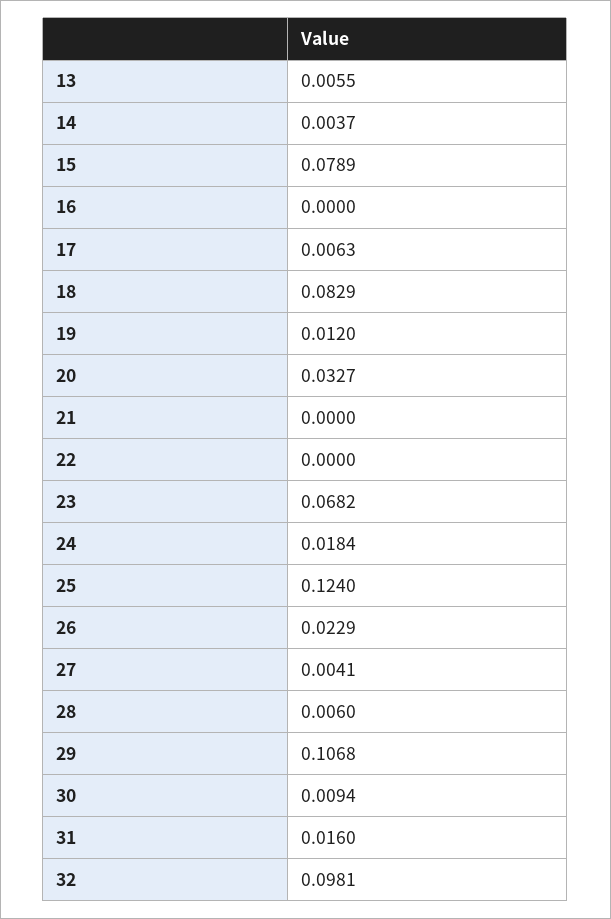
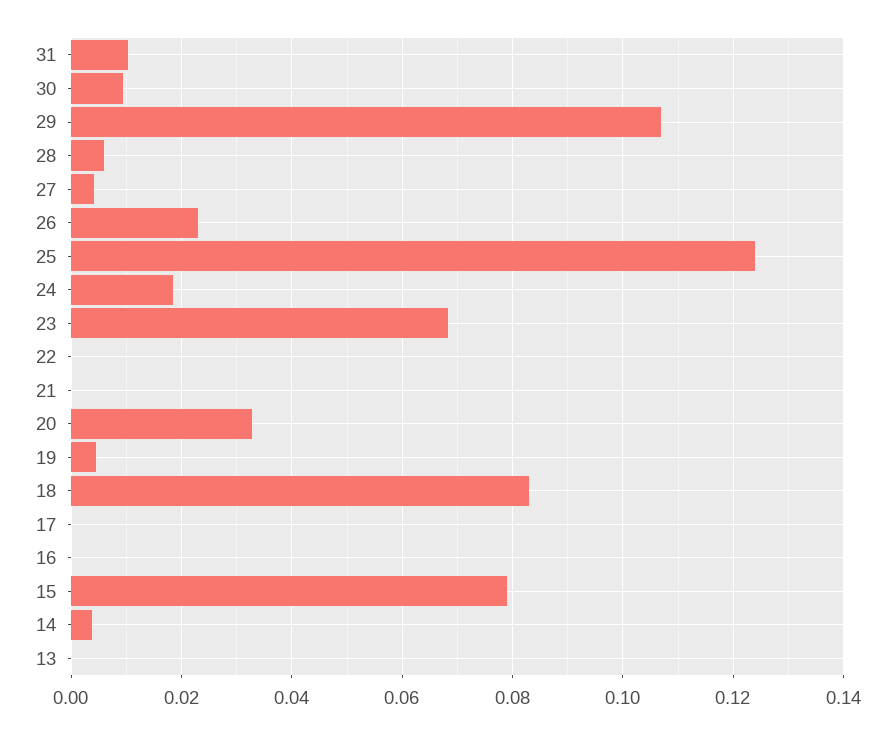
13: 0.0055 -> 0
17: 0.0063 -> 0
19: 0.012 -> 0.004
31: 0.016 -> 0.01
32: 0.0981 -> none

